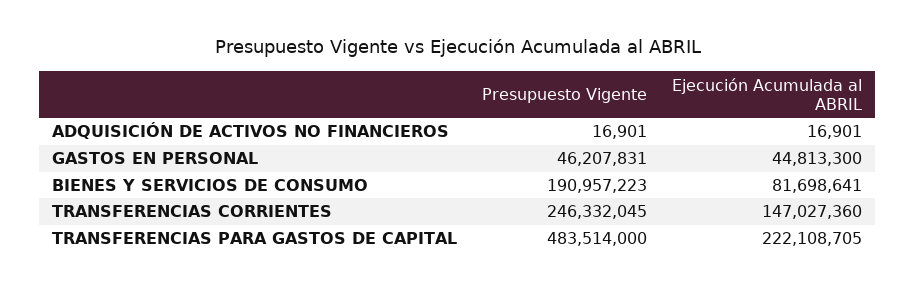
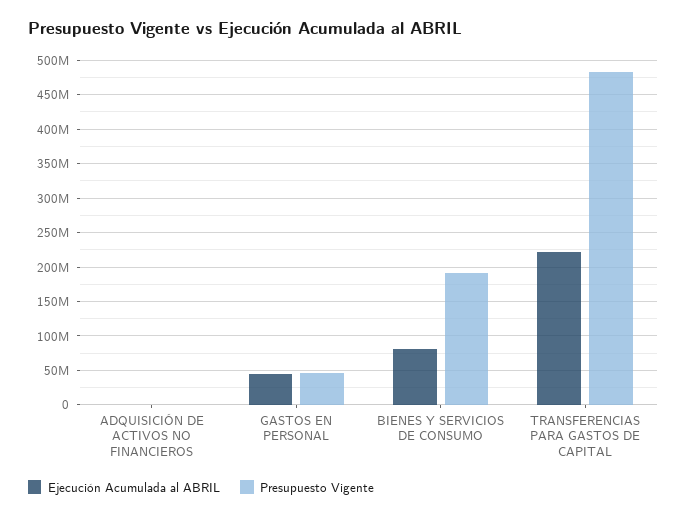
Presupuesto Vigente, TRANSFERENCIAS CORRIENTES: 246332045 -> none
Ejecución Acumulada al ABRIL, TRANSFERENCIAS CORRIENTES: 147027360 -> none

